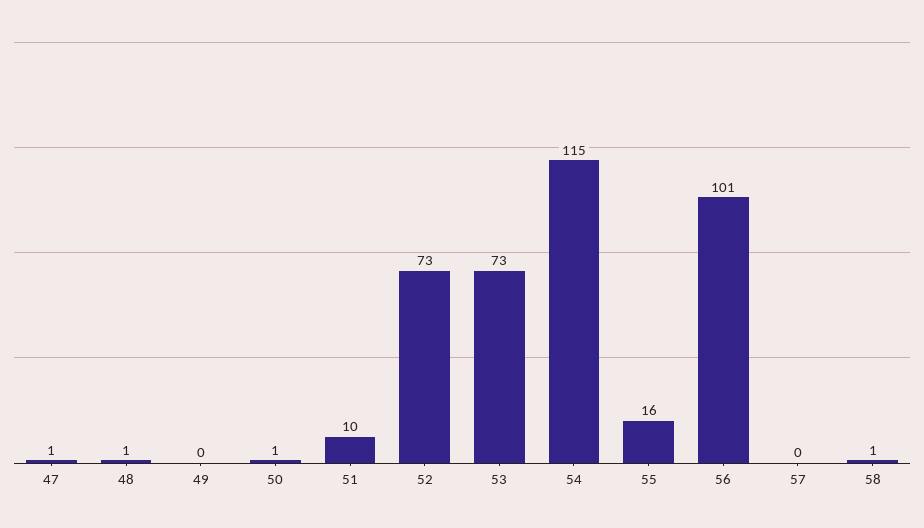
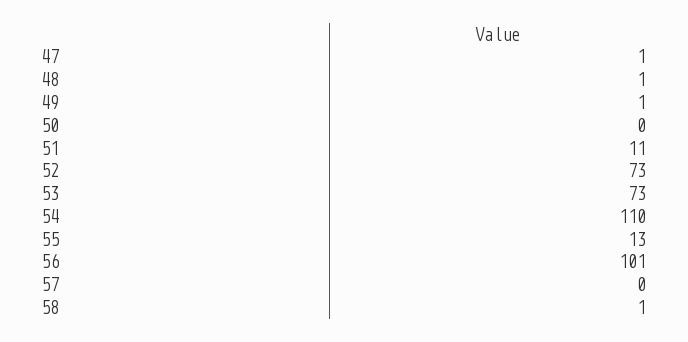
49: 0 -> 1
50: 1 -> 0
51: 10 -> 11
54: 115 -> 110
55: 16 -> 13

